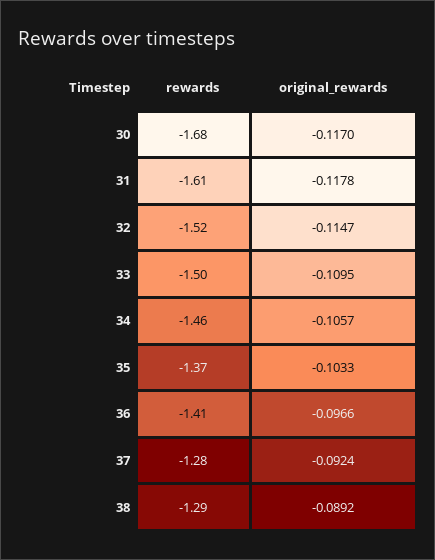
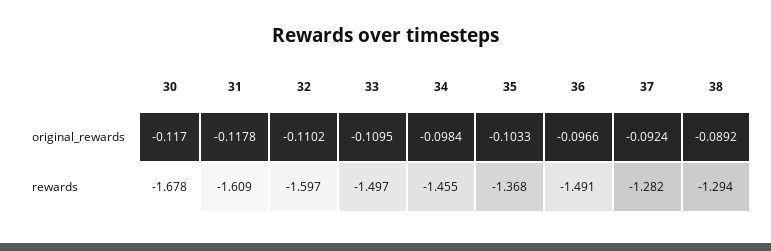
rewards, 32: -1.52 -> -1.597
original_rewards, 32: -0.1147 -> -0.1102
original_rewards, 34: -0.1057 -> -0.0984
rewards, 36: -1.41 -> -1.491

